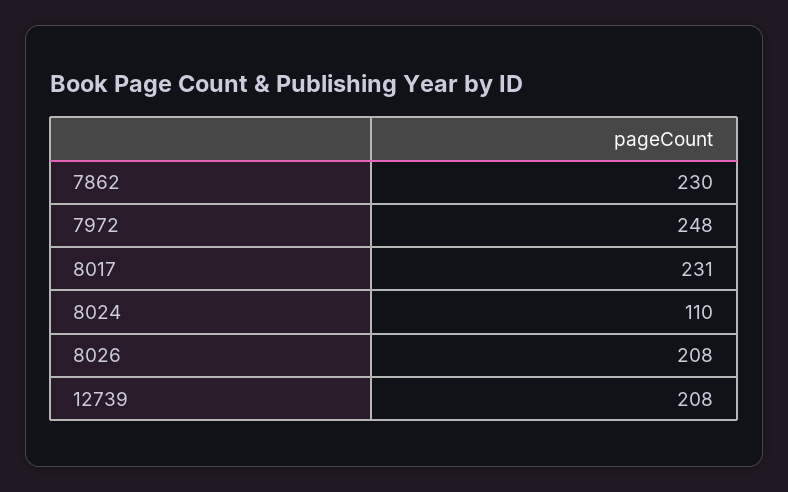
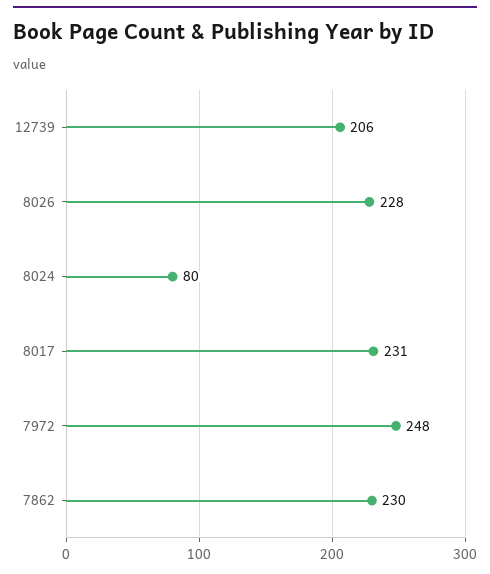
8024: 110 -> 80
8026: 208 -> 228
12739: 208 -> 206

